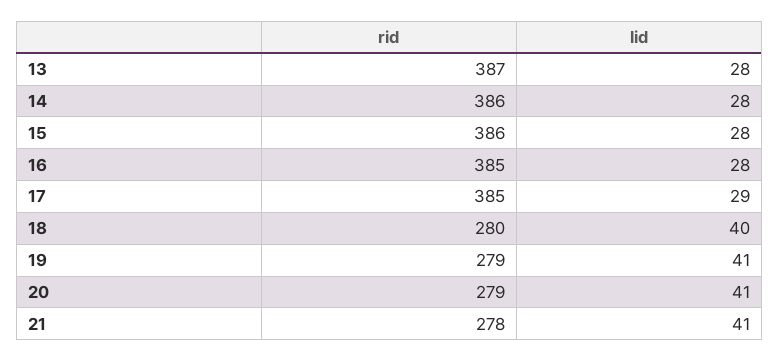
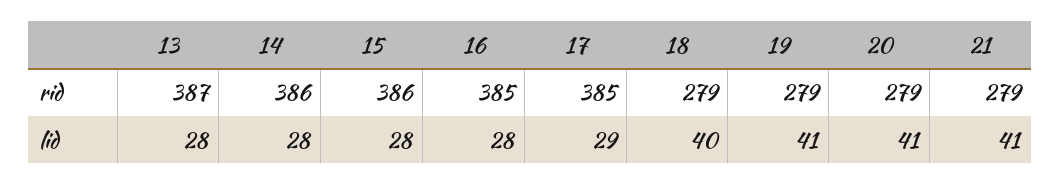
rid, 18: 280 -> 279
rid, 21: 278 -> 279

